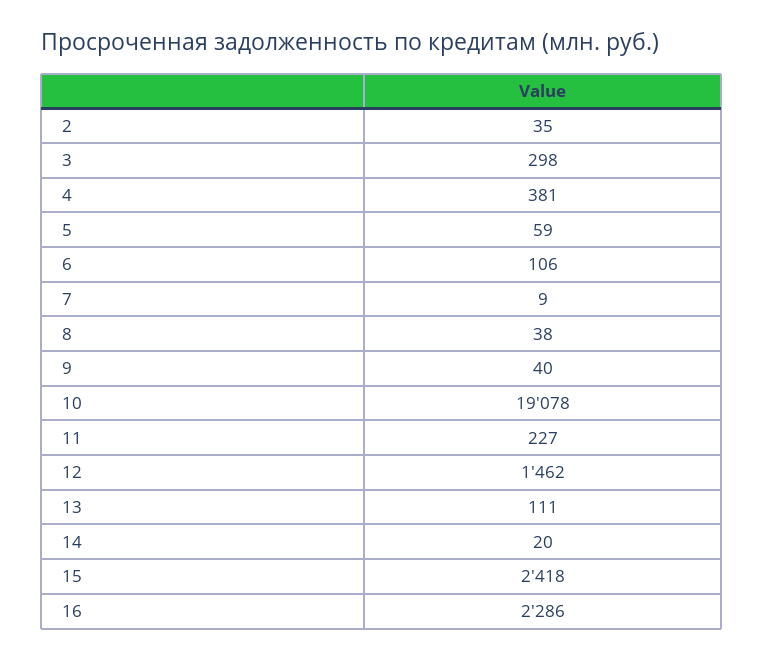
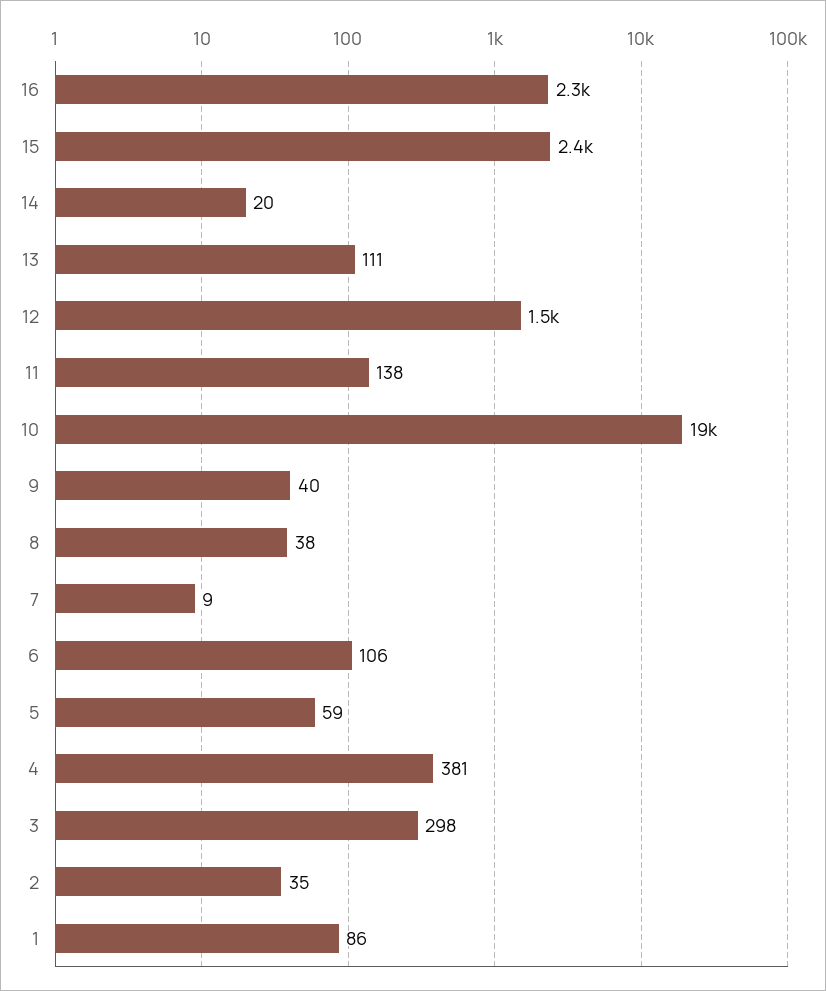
11: 227 -> 138
1: none -> 86

